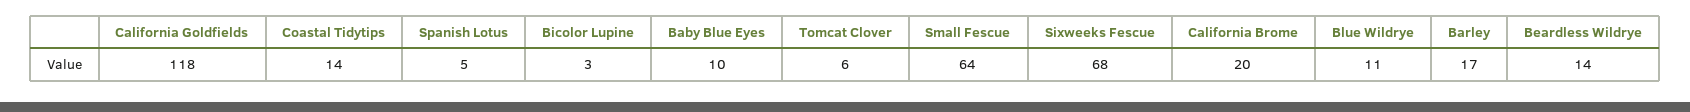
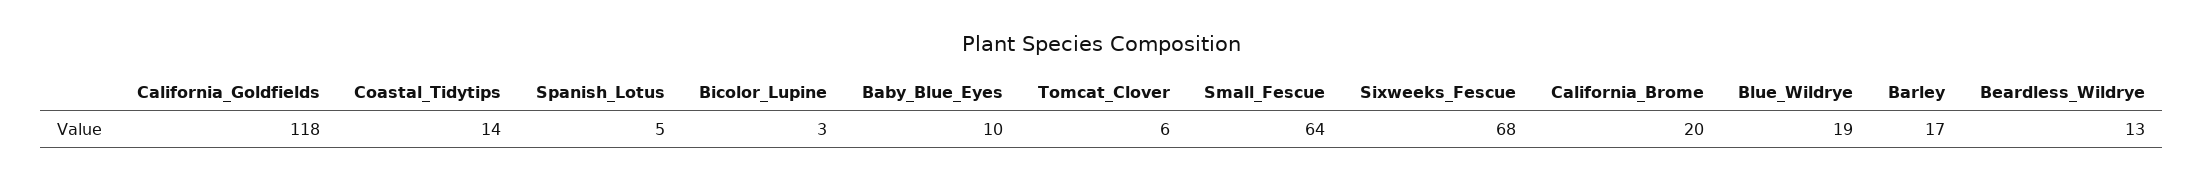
Blue Wildrye: 11 -> 19
Beardless Wildrye: 14 -> 13

